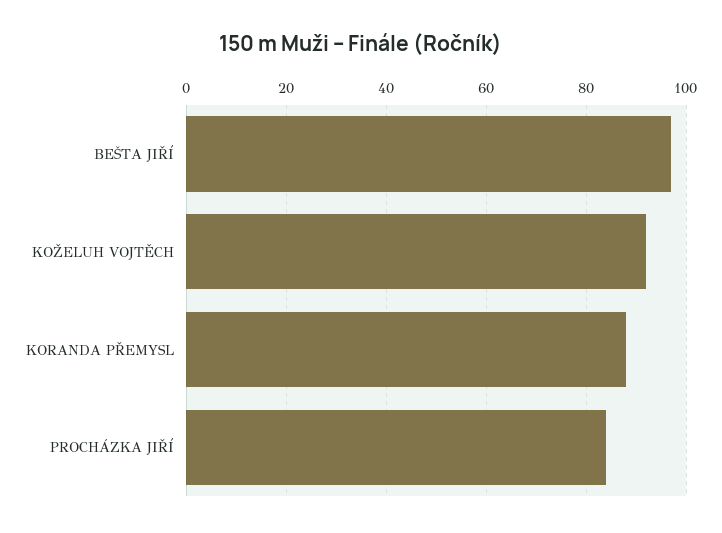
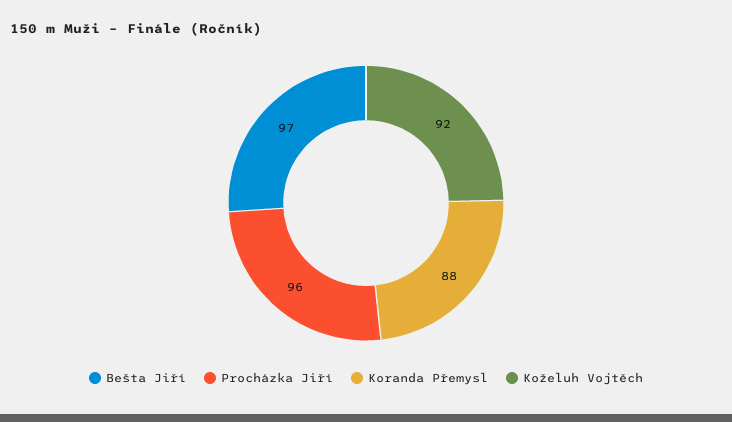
PROCHÁZKA JIŘÍ: 85 -> 96

